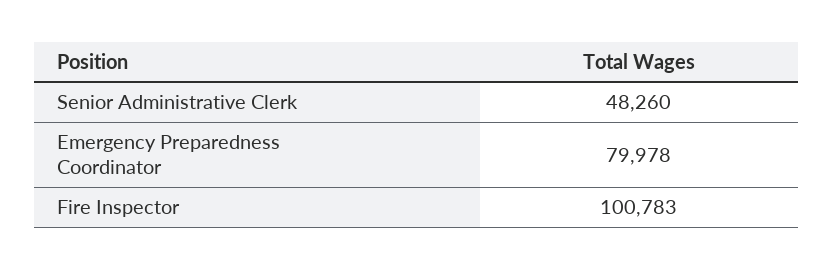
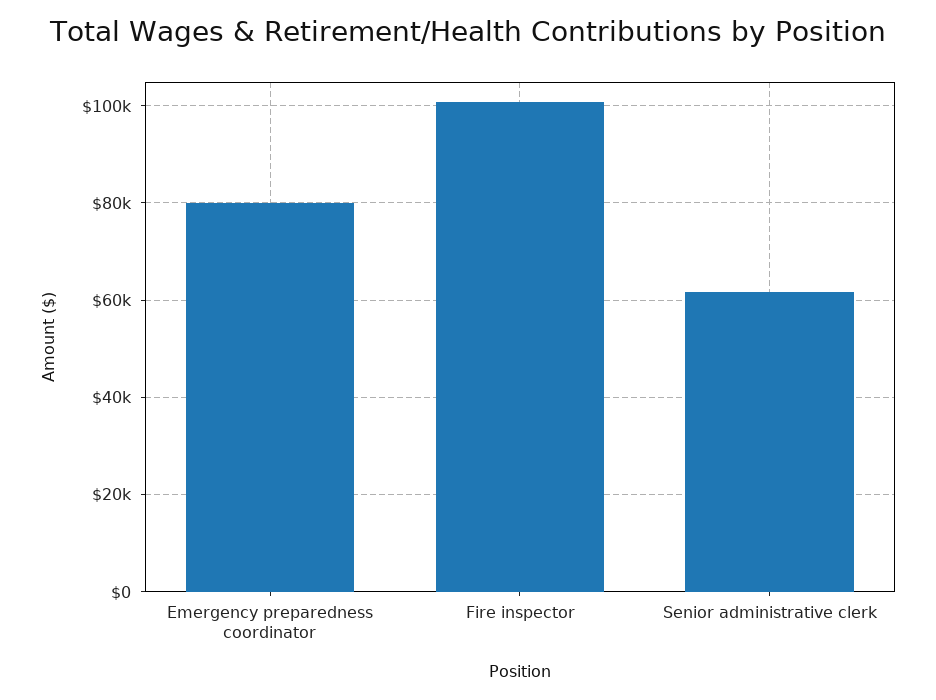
Senior Administrative Clerk: 48260 -> 62000

